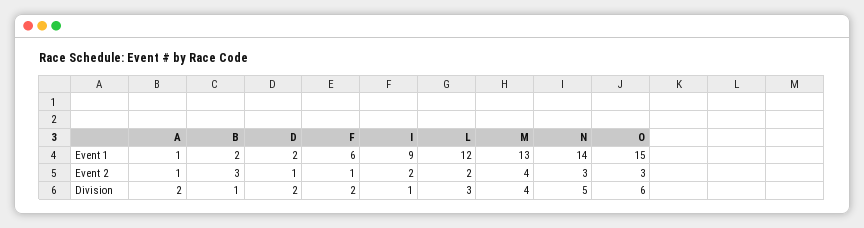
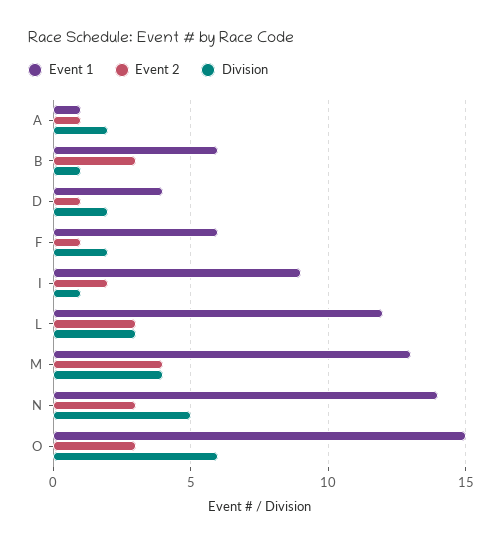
Event 1, B: 2 -> 6
Event 1, D: 2 -> 4
Event 2, L: 2 -> 3

